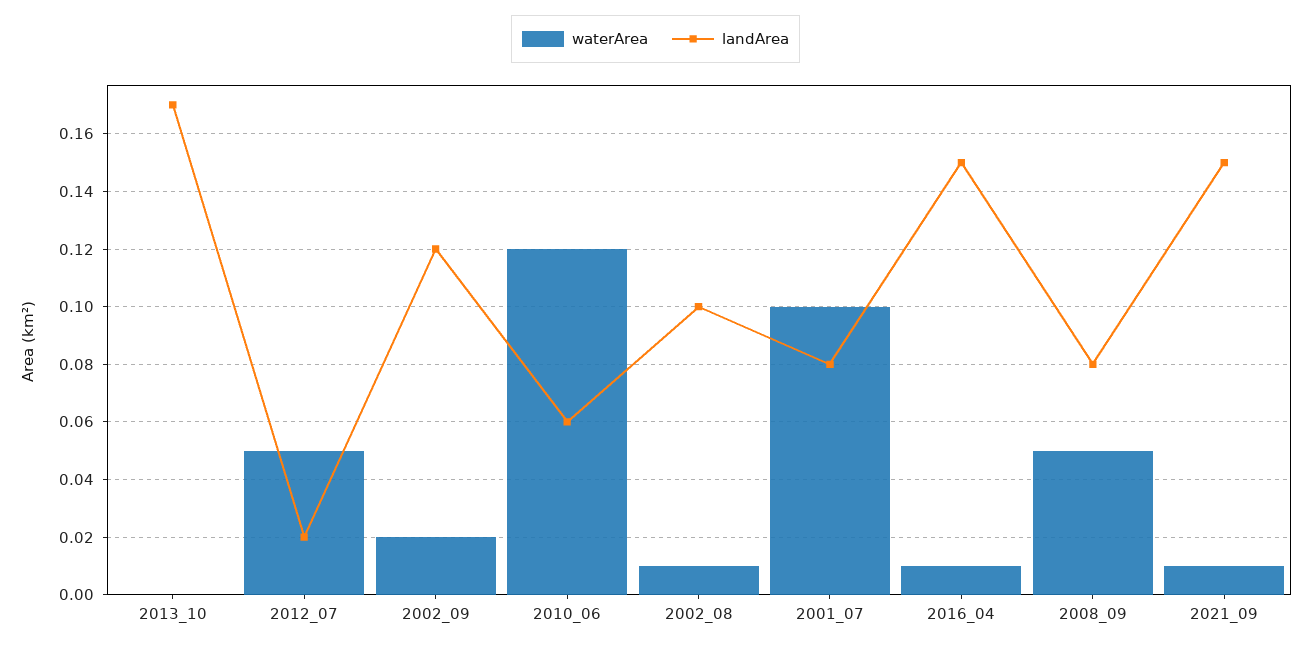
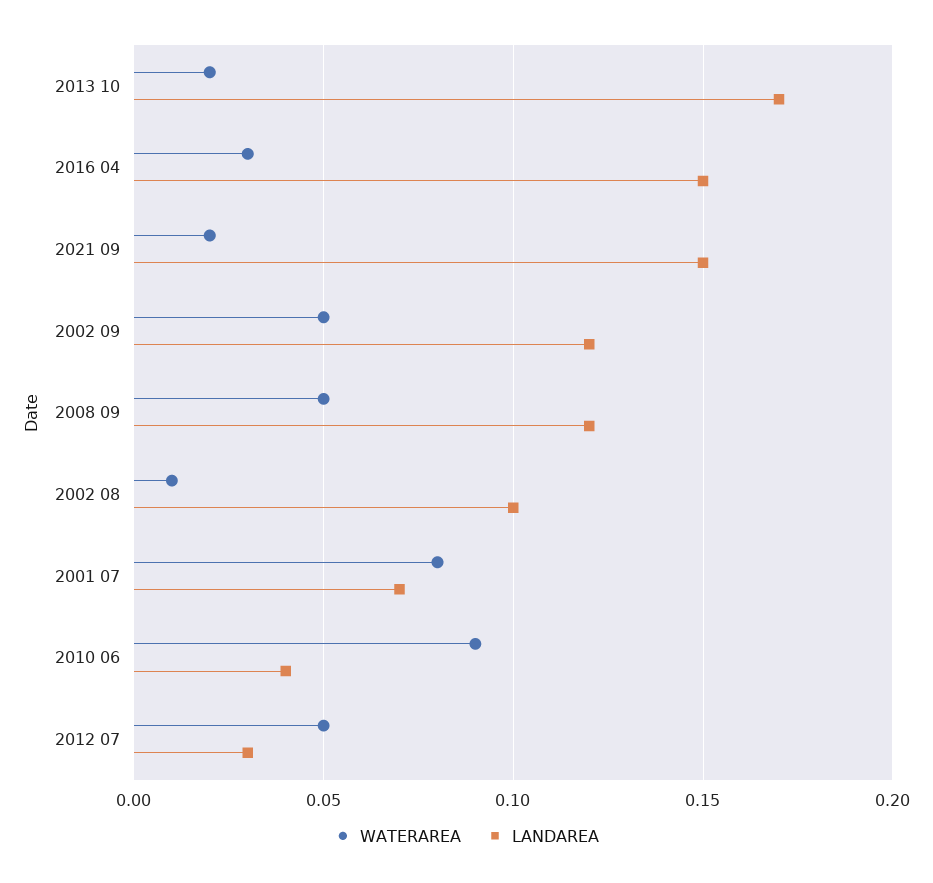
waterArea, 2013_10: 0 -> 0.02
landArea, 2012_07: 0.02 -> 0.03
waterArea, 2002_09: 0.02 -> 0.05
waterArea, 2010_06: 0.12 -> 0.09
landArea, 2010_06: 0.06 -> 0.04
waterArea, 2001_07: 0.1 -> 0.08
landArea, 2001_07: 0.08 -> 0.07
waterArea, 2016_04: 0.01 -> 0.03
landArea, 2008_09: 0.08 -> 0.12
waterArea, 2021_09: 0.01 -> 0.02

